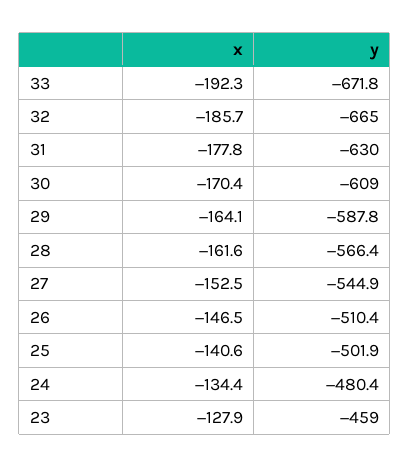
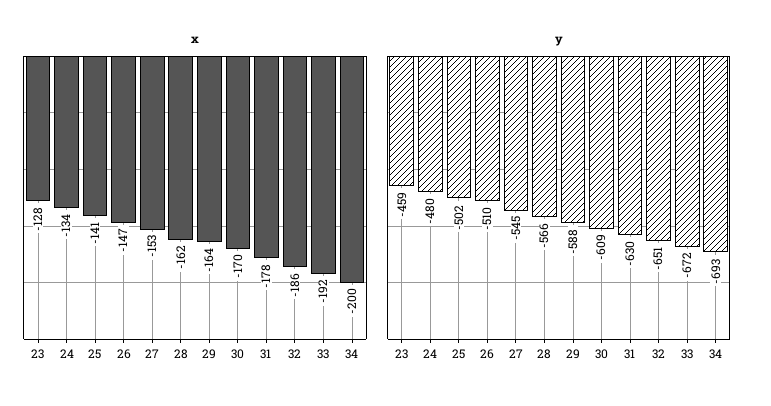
y, 32: -665 -> -651
x, 34: none -> -200
y, 34: none -> -693

